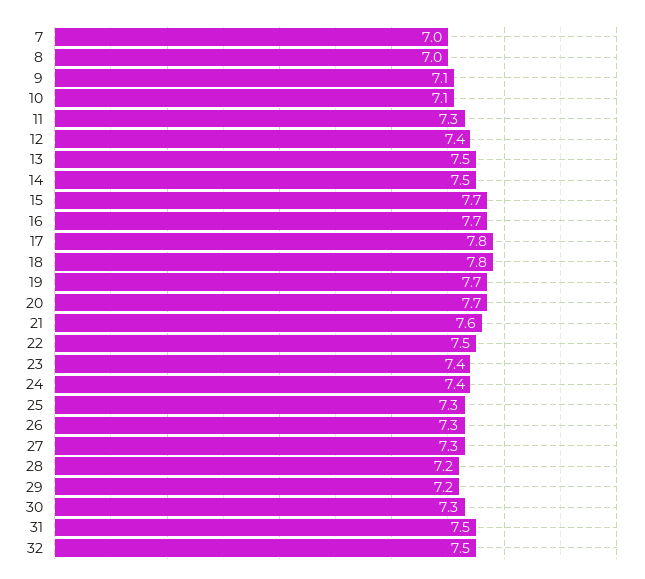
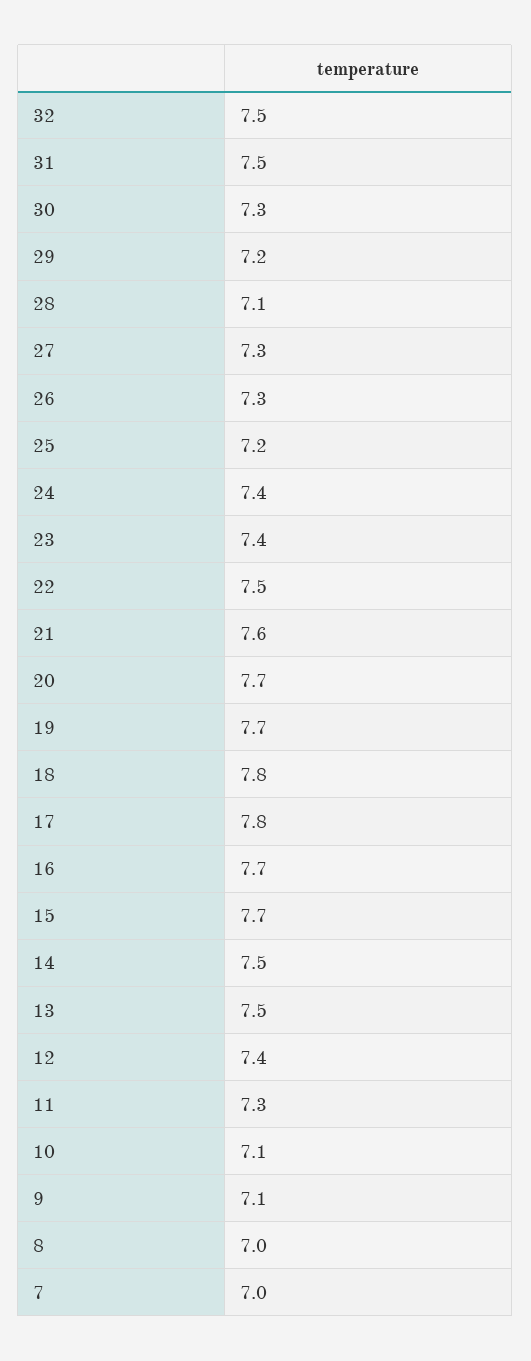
25: 7.3 -> 7.2
28: 7.2 -> 7.1

